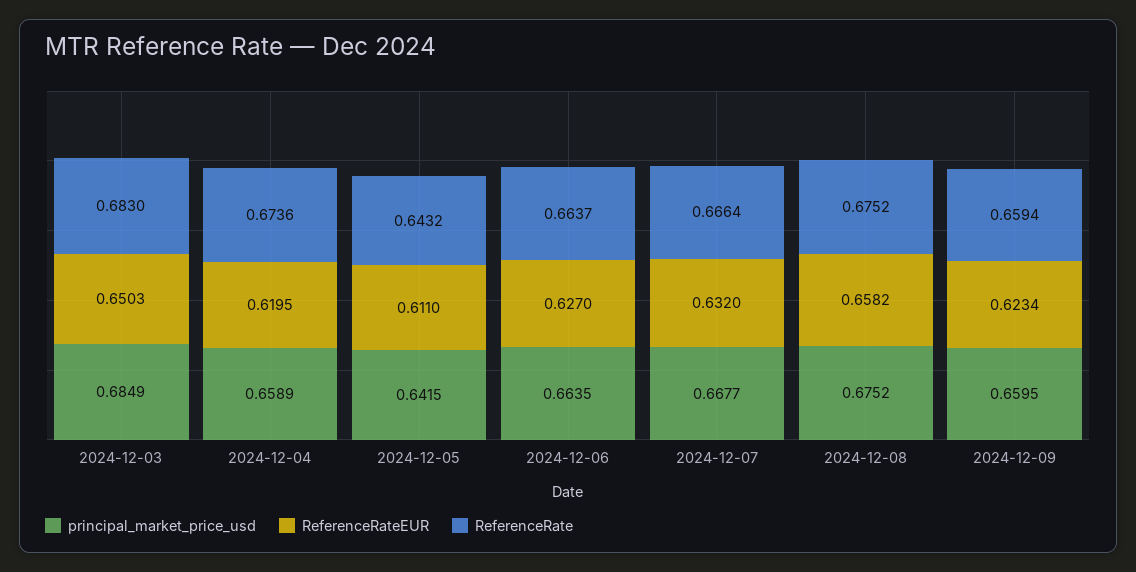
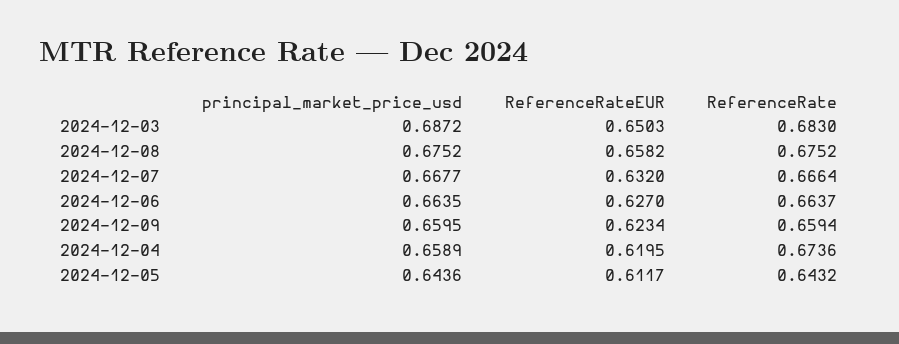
principal_market_price_usd, 2024-12-03: 0.6849 -> 0.6872
principal_market_price_usd, 2024-12-05: 0.6415 -> 0.6436
ReferenceRateEUR, 2024-12-05: 0.611 -> 0.6117

